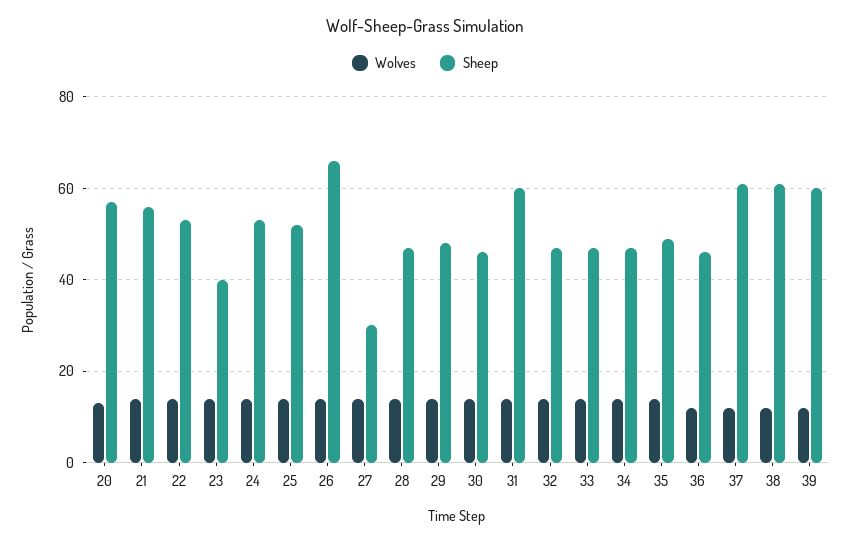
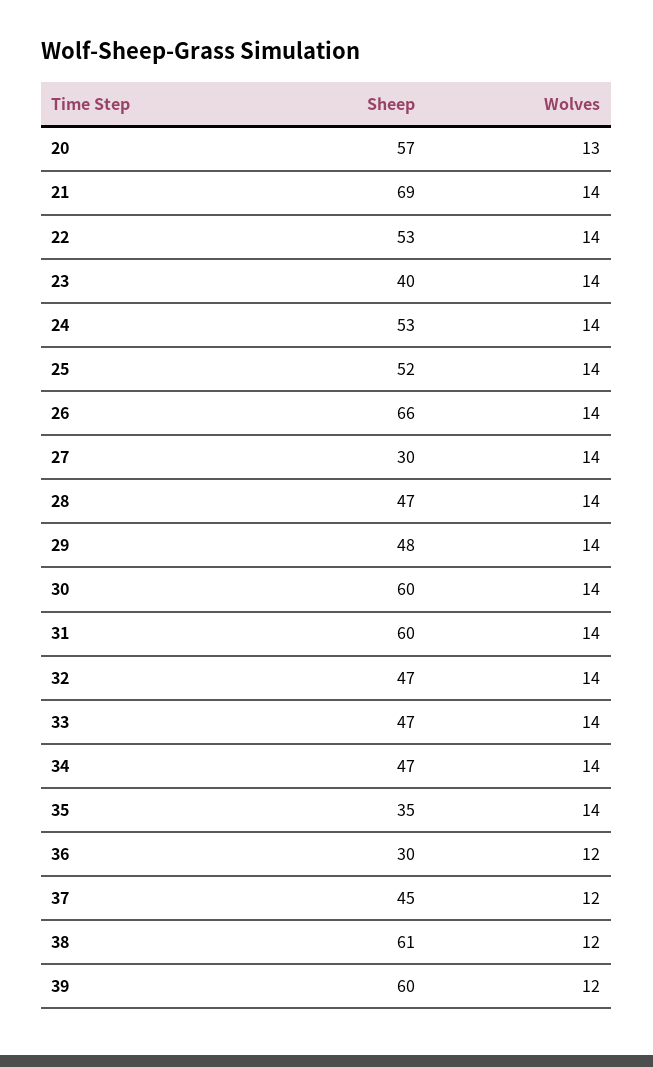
Sheep, 21: 55 -> 69
Sheep, 30: 45 -> 60
Sheep, 35: 50 -> 35
Sheep, 36: 45 -> 30
Sheep, 37: 60 -> 45

